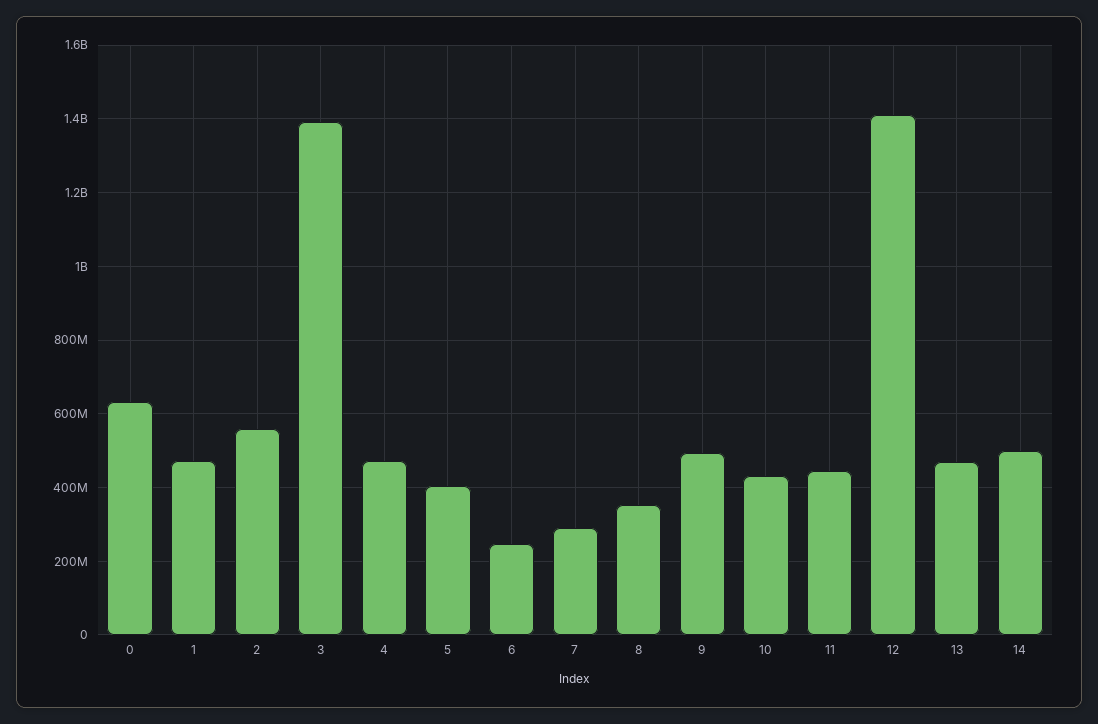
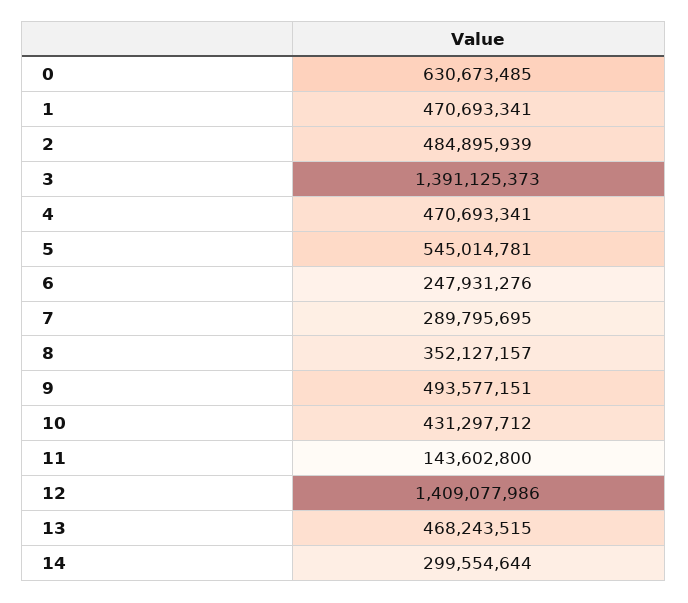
2: 560000000 -> 484895939
5: 400000000 -> 545014781
11: 440000000 -> 143602800
14: 500000000 -> 299554644

